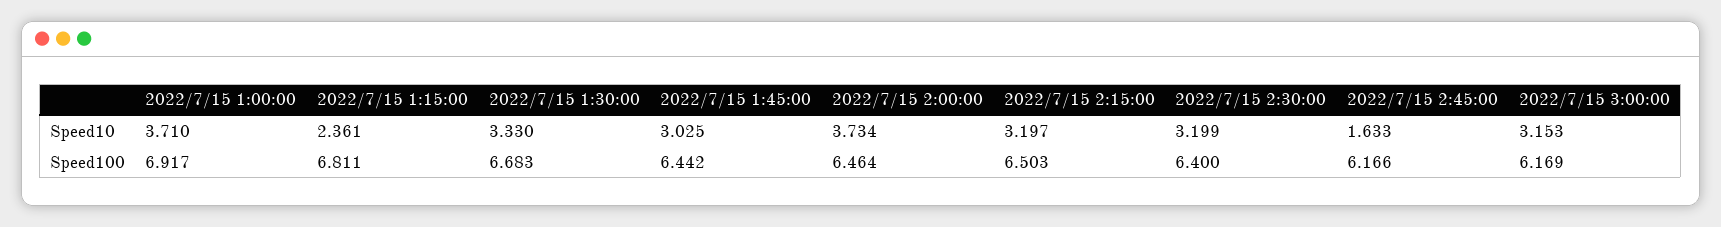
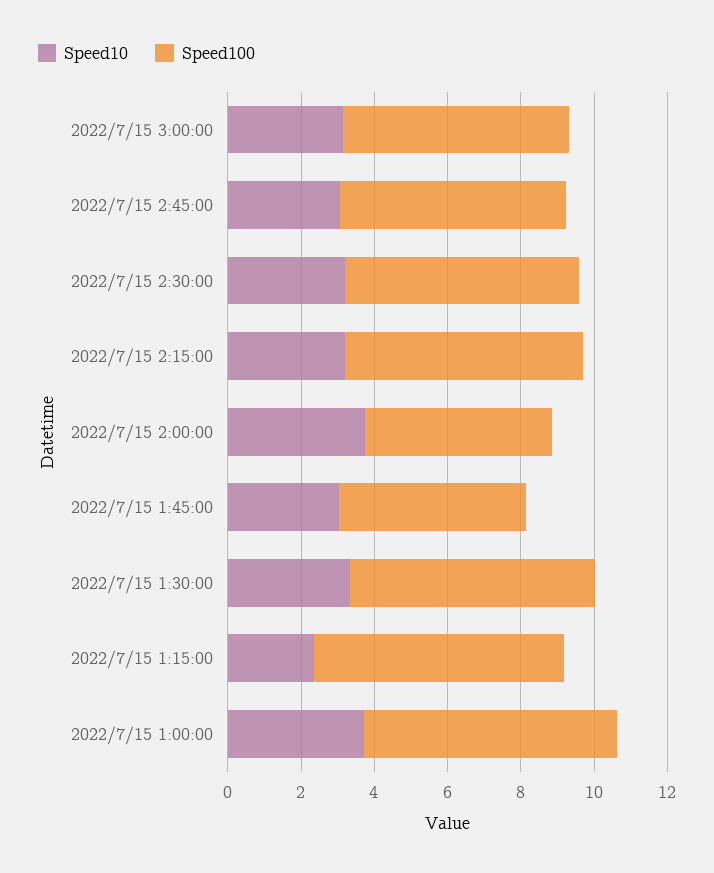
Speed10, 2022/7/15 2:45:00: 1.633 -> 3
Speed100, 2022/7/15 1:45:00: 6.442 -> 5
Speed100, 2022/7/15 2:00:00: 6.464 -> 5

